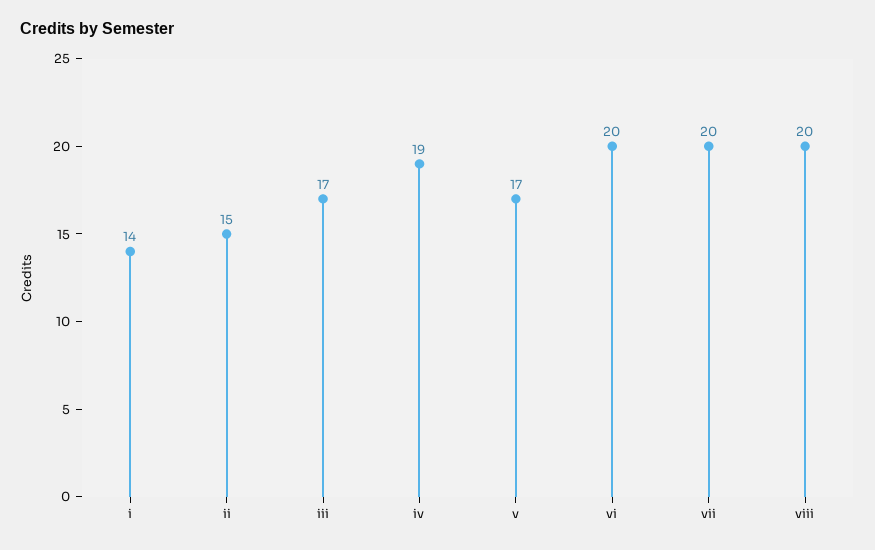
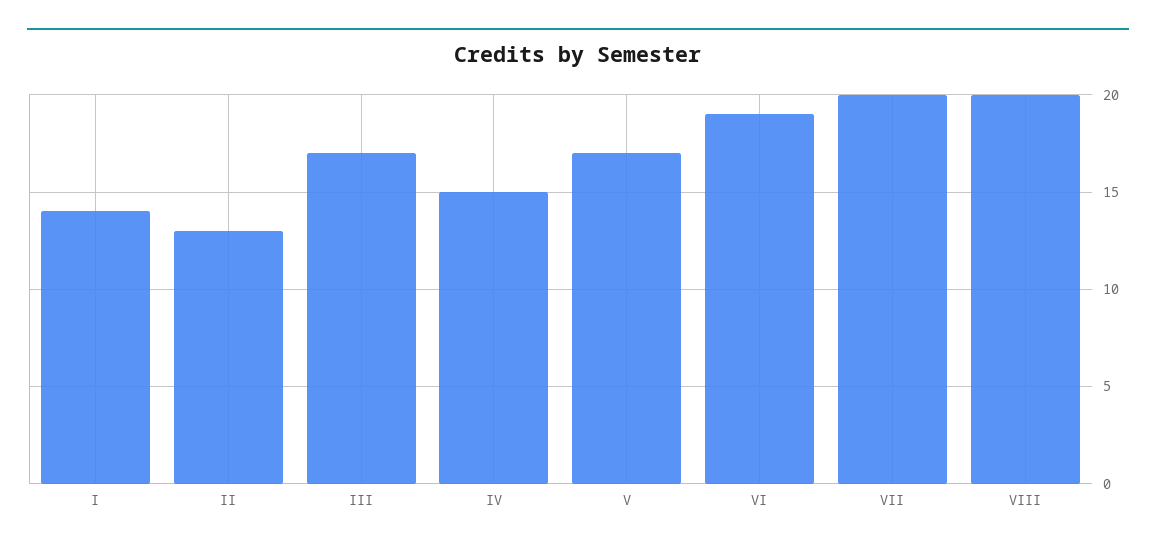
ii: 15 -> 13
iv: 19 -> 15
vi: 20 -> 19

